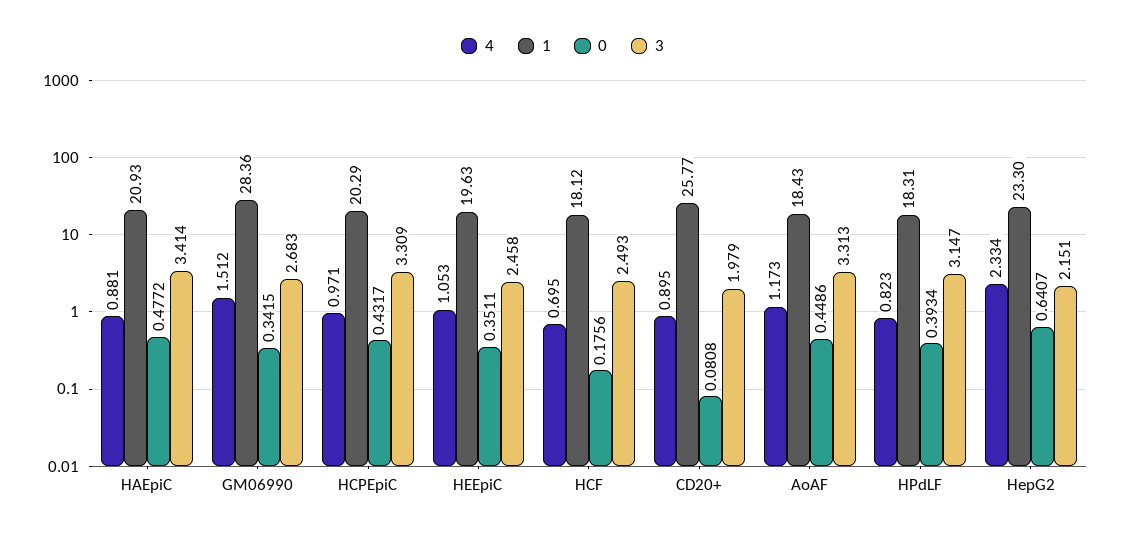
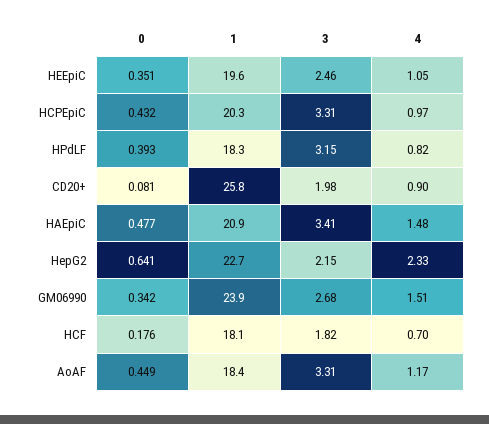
4, HAEpiC: 0.881 -> 1.48
1, GM06990: 28.36 -> 23.9
3, HCF: 2.493 -> 1.82
1, HepG2: 23.3 -> 22.7

